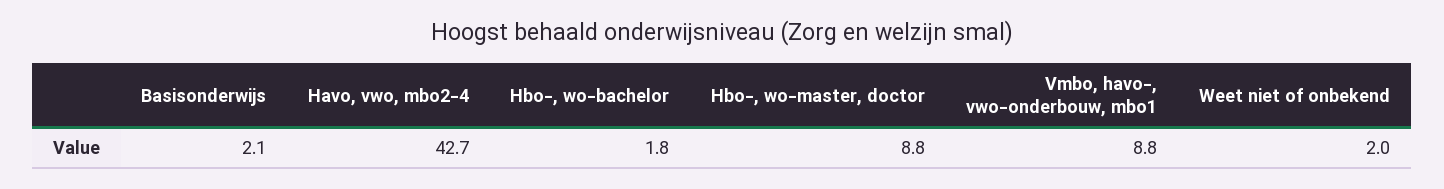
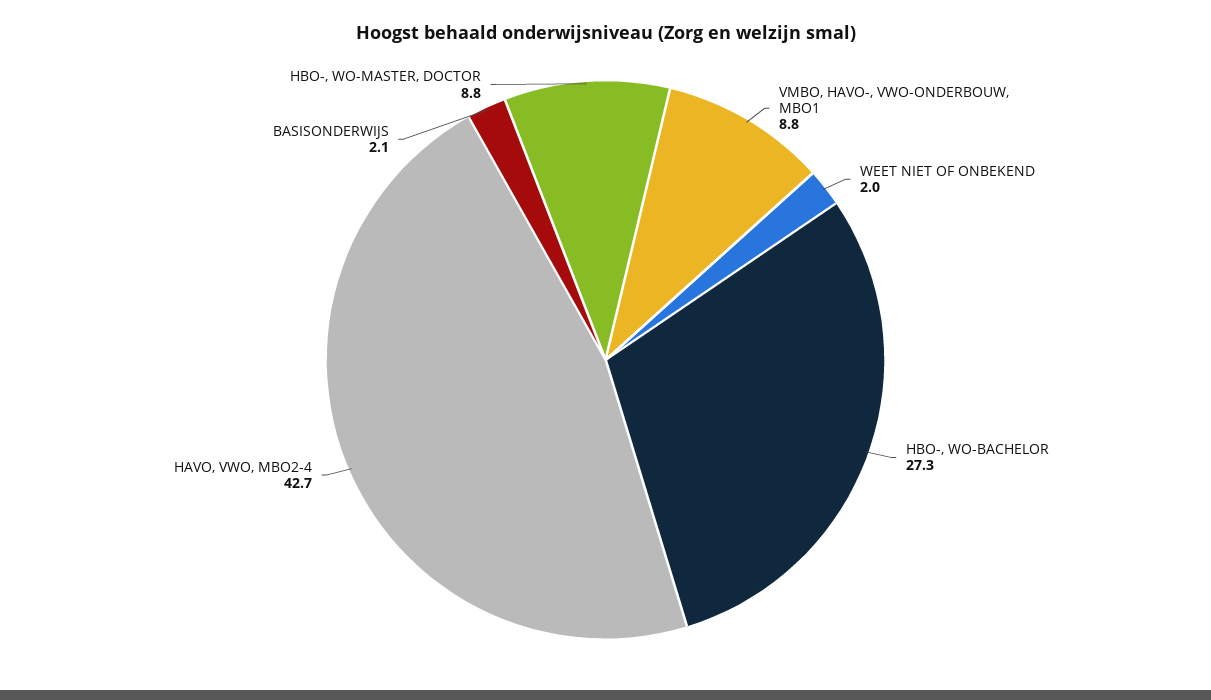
Hbo-, wo-bachelor: 1.8 -> 27.3

